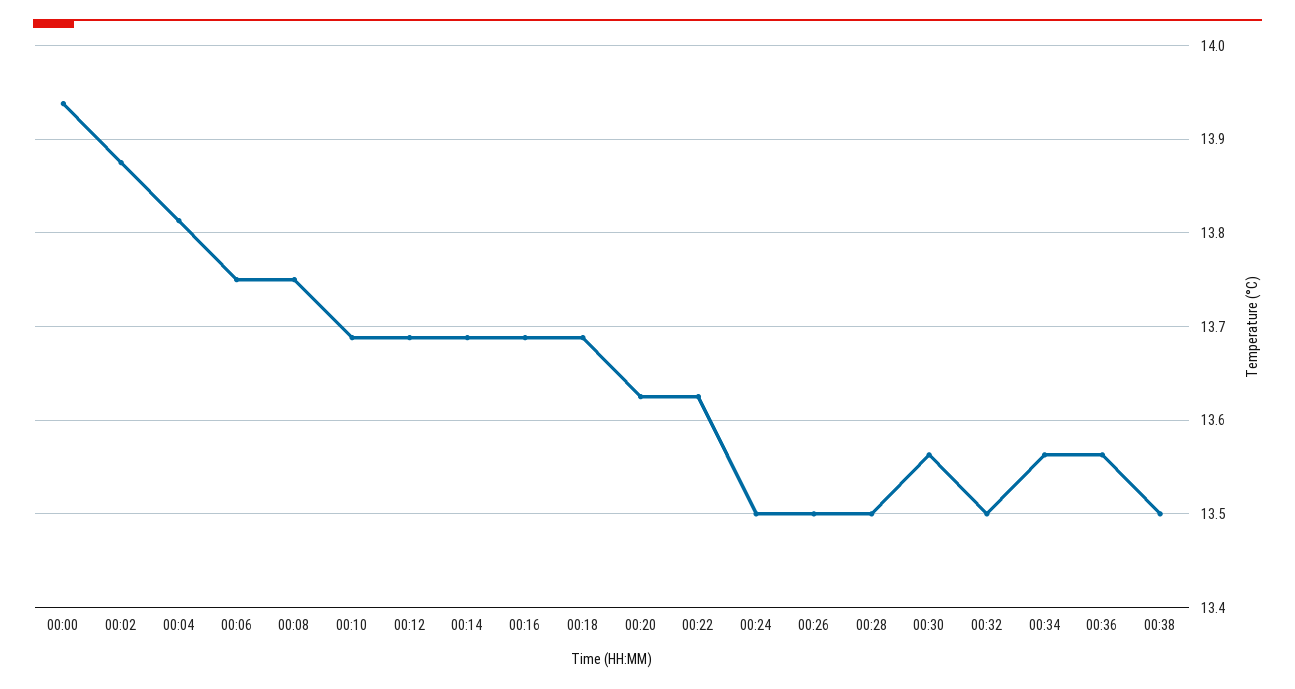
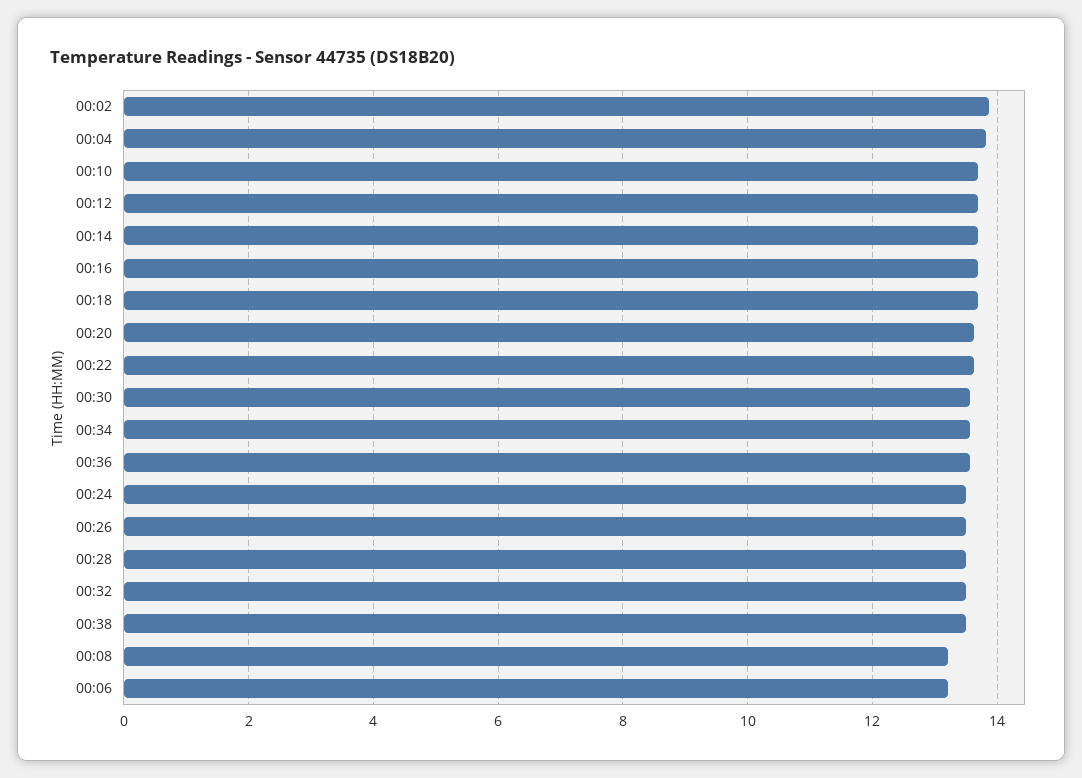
00:00: 13.94 -> none
00:06: 13.75 -> 13.2
00:08: 13.75 -> 13.2

